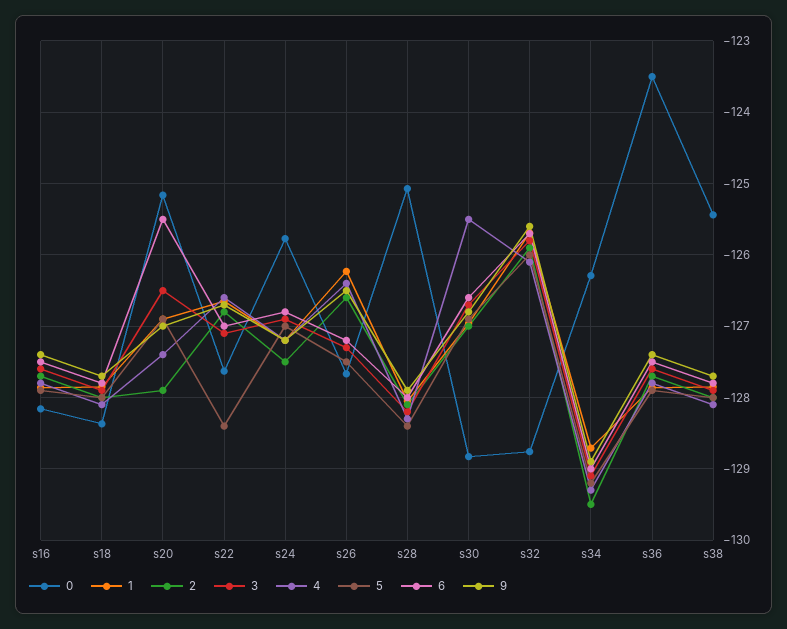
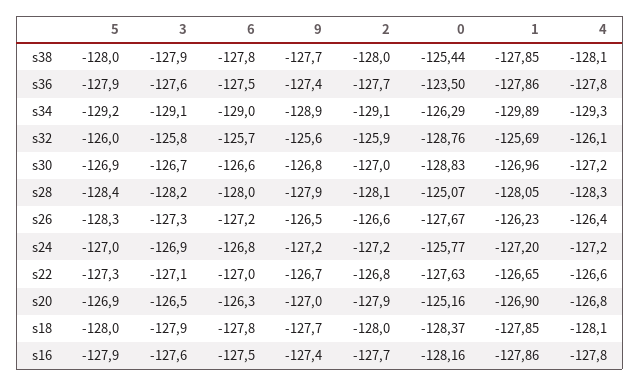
4, s20: -127.4 -> -126.8
6, s20: -125.5 -> -126.3
5, s22: -128.4 -> -127.3
2, s24: -127.5 -> -127.2
5, s26: -127.5 -> -128.3
4, s30: -125.5 -> -127.2
1, s34: -128.7 -> -129.89
2, s34: -129.5 -> -129.1

